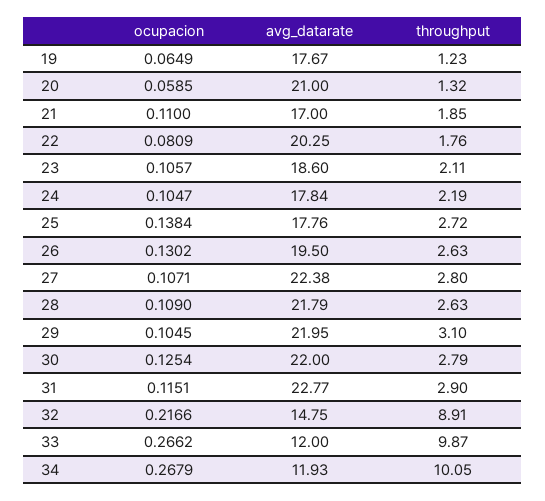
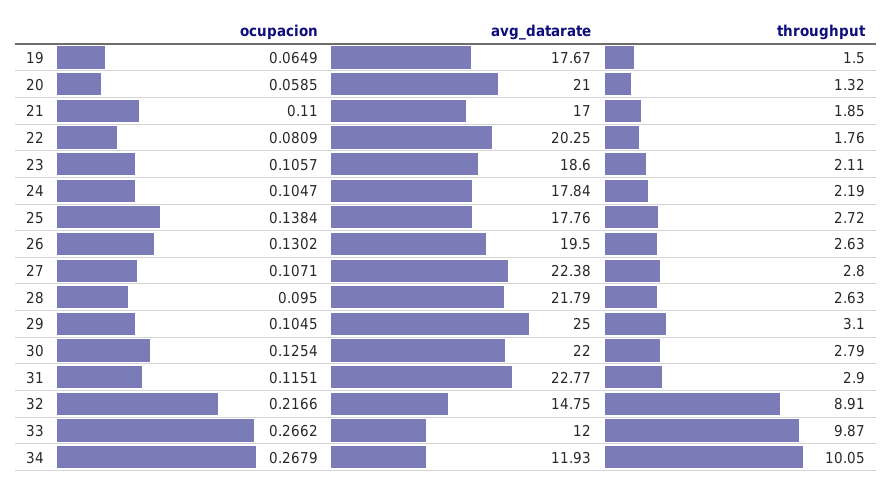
throughput, 19: 1.23 -> 1.5
ocupacion, 28: 0.109 -> 0.095
avg_datarate, 29: 21.95 -> 25

